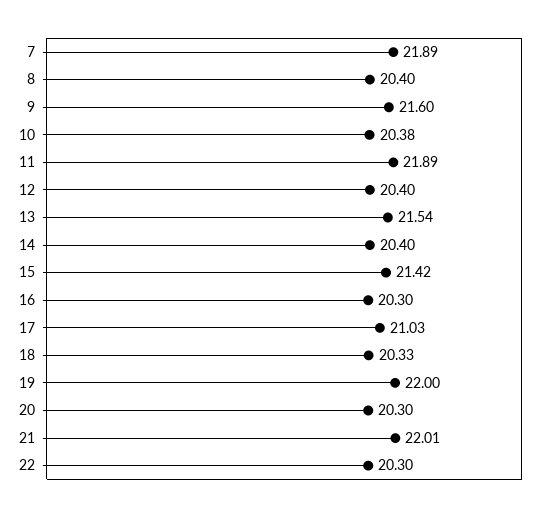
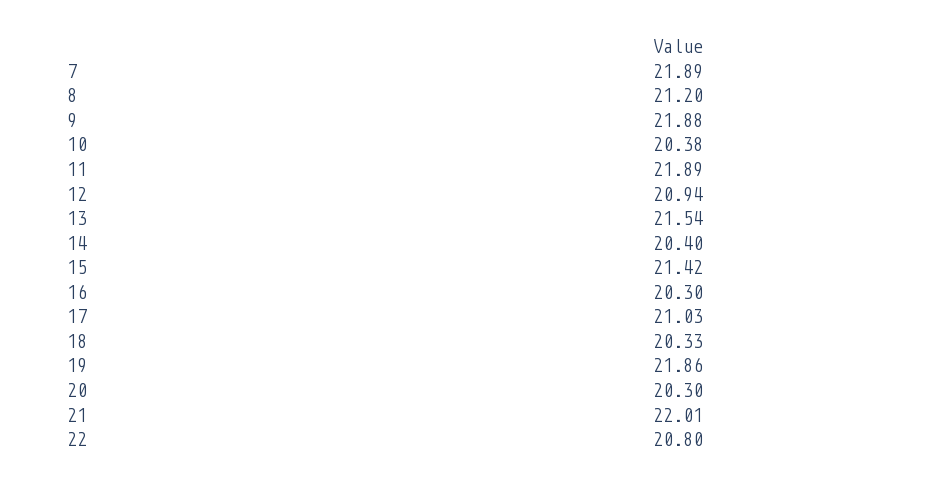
8: 20.4 -> 21.2
9: 21.6 -> 21.88
12: 20.4 -> 20.94
19: 22 -> 21.86
22: 20.3 -> 20.8

